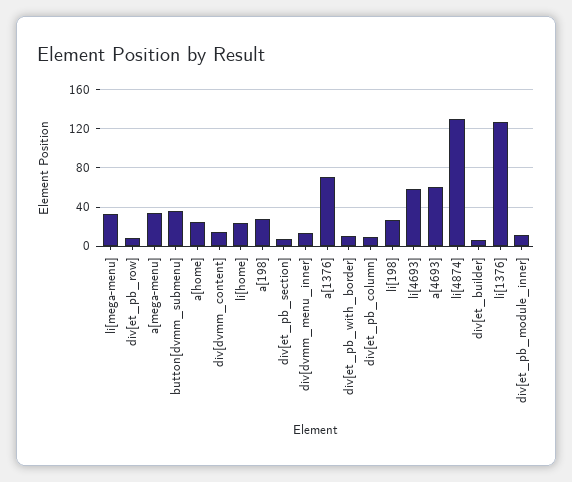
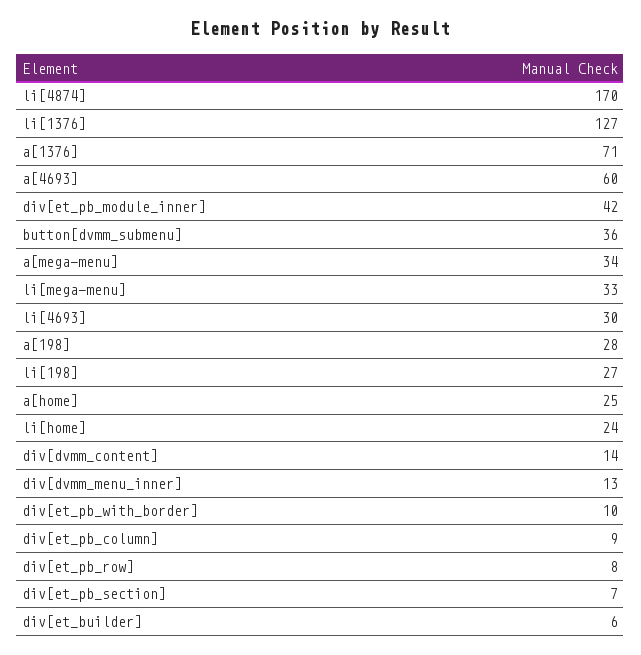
li[4693]: 60 -> 30
li[4874]: 130 -> 170
div[et_pb_module_inner]: 10 -> 42

